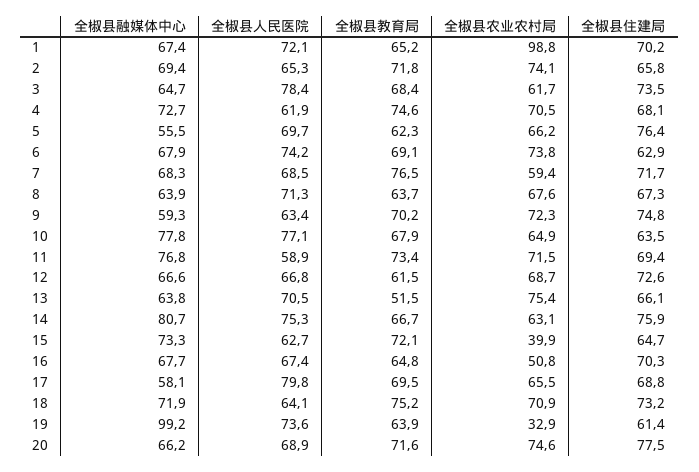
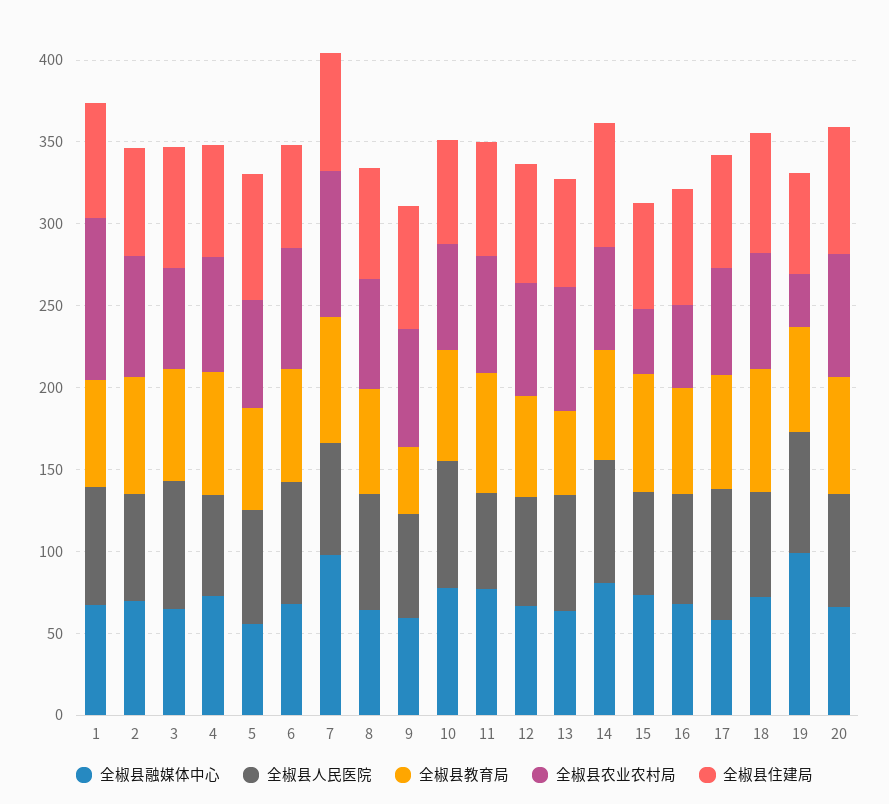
全椒县融媒体中心, 7: 68.3 -> 100
全椒县农业农村局, 7: 59.4 -> 90
全椒县教育局, 9: 70.2 -> 40

